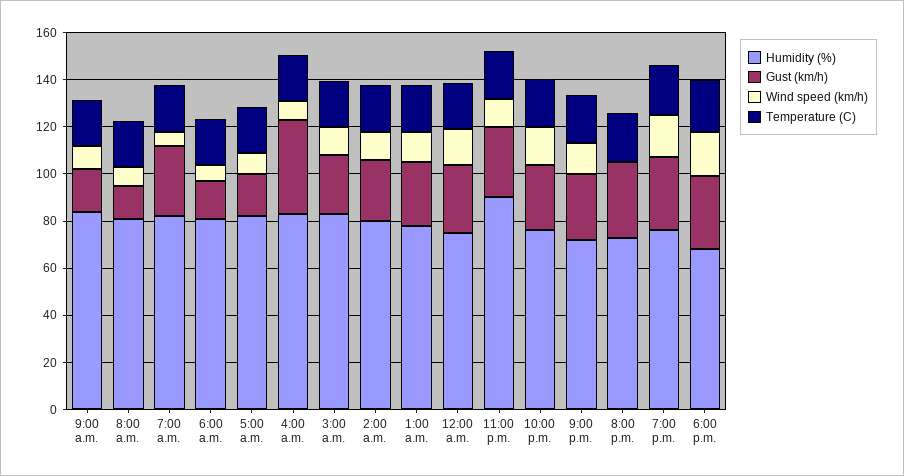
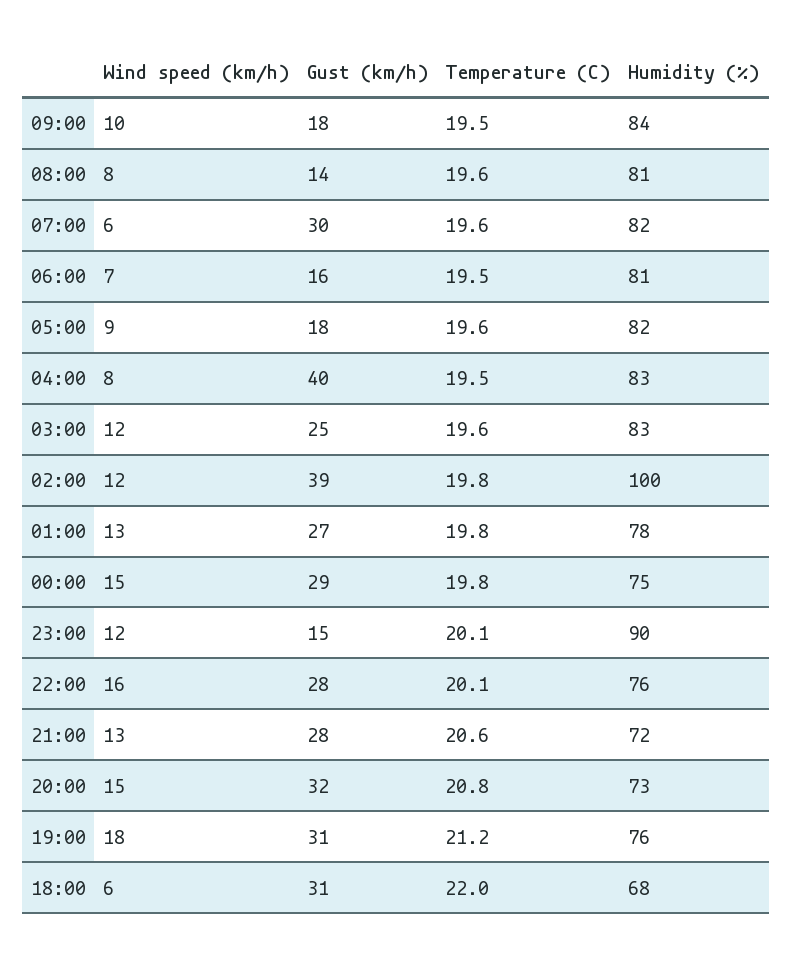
Humidity (%), 2:00 a.m.: 80 -> 100
Gust (km/h), 2:00 a.m.: 25 -> 39
Gust (km/h), 11:00 p.m.: 30 -> 15
Wind speed (km/h), 8:00 p.m.: 0 -> 15
Wind speed (km/h), 6:00 p.m.: 20 -> 6

